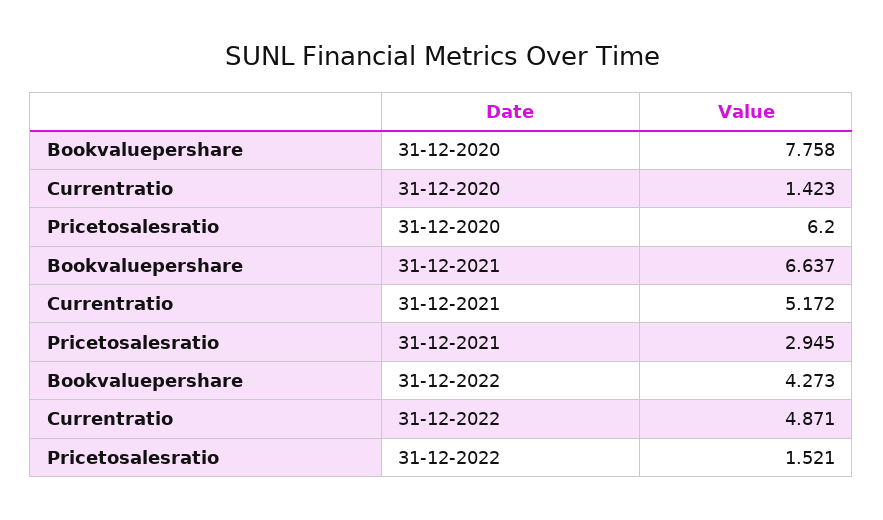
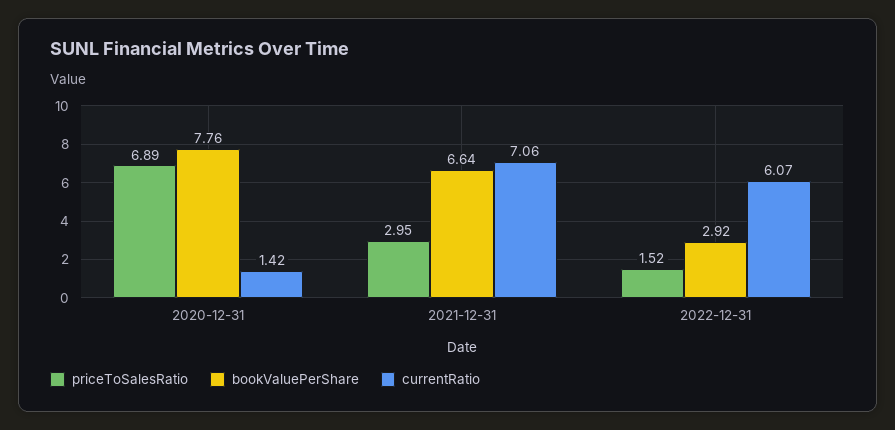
Pricetosalesratio, 31-12-2020: 6.2 -> 6.89
Currentratio, 31-12-2021: 5.172 -> 7.06
Bookvaluepershare, 31-12-2022: 4.273 -> 2.92
Currentratio, 31-12-2022: 4.871 -> 6.07

